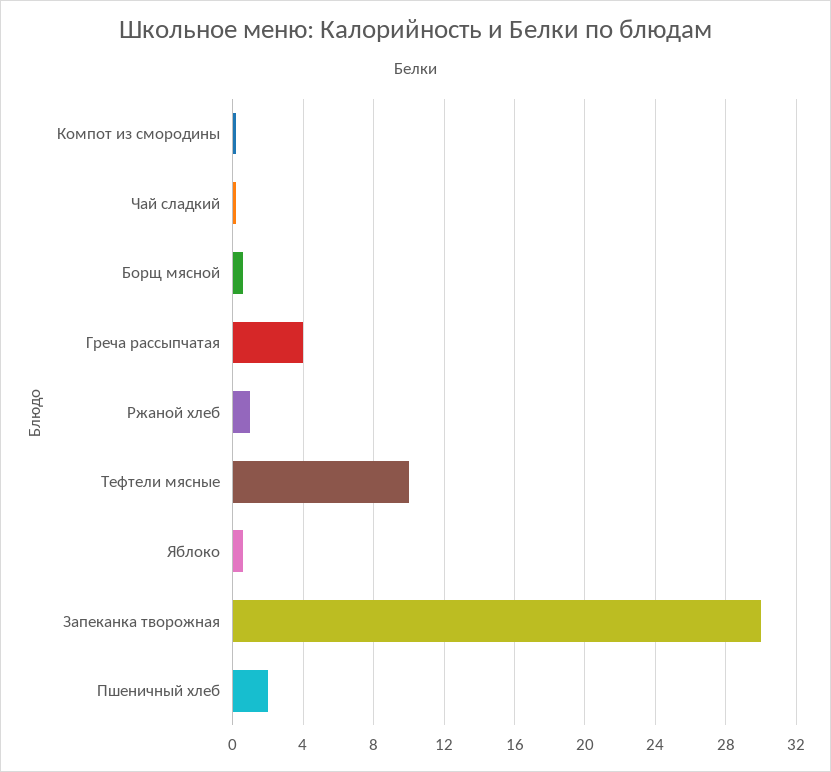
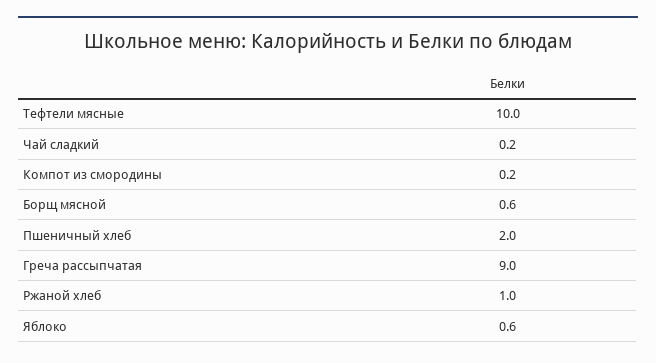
Греча рассыпчатая: 4 -> 9
Запеканка творожная: 30 -> none

